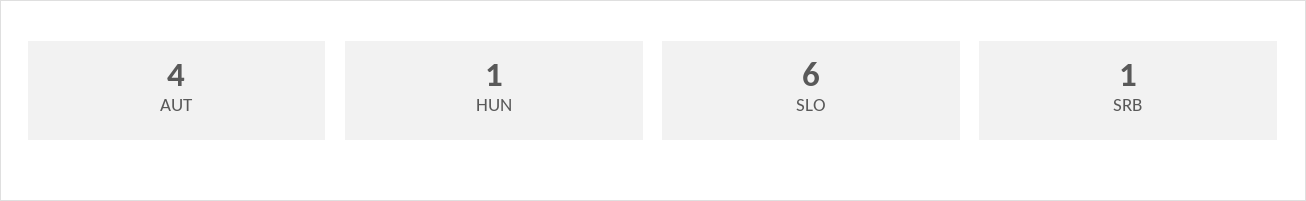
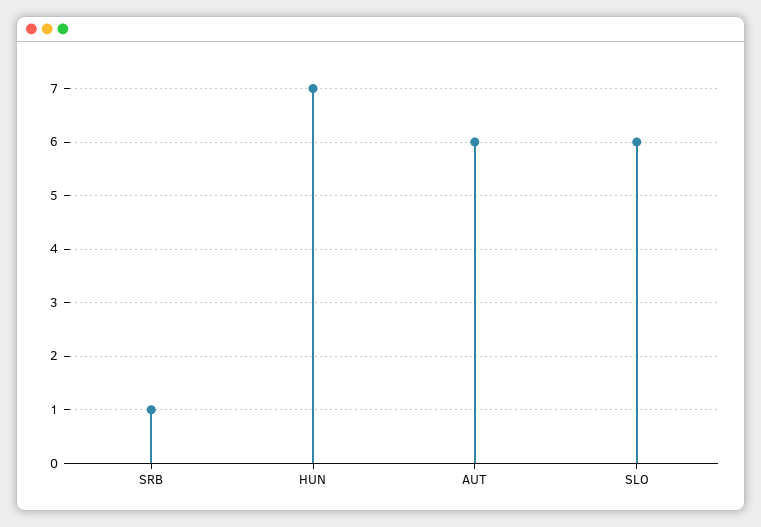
AUT: 4 -> 6
HUN: 1 -> 7

